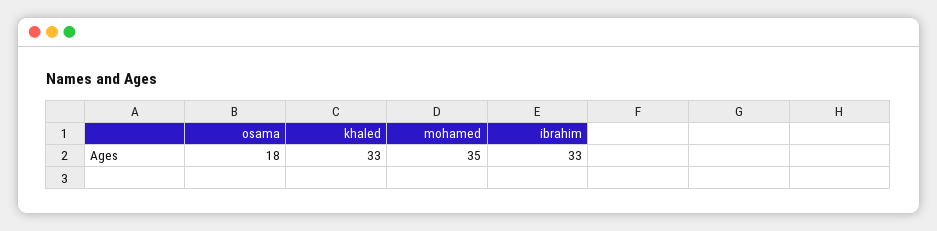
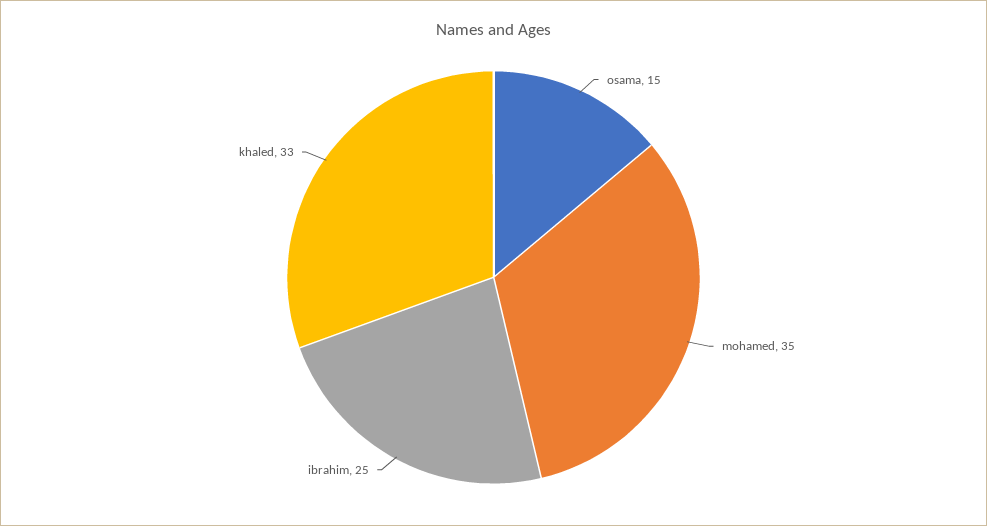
osama: 18 -> 15
ibrahim: 33 -> 25

